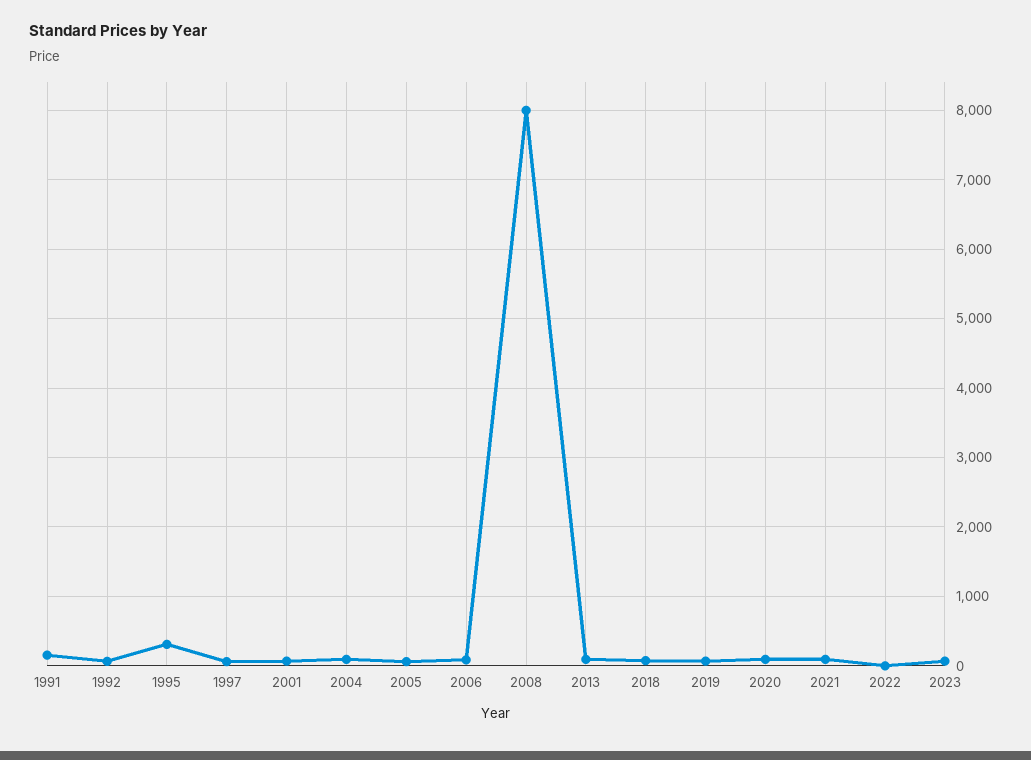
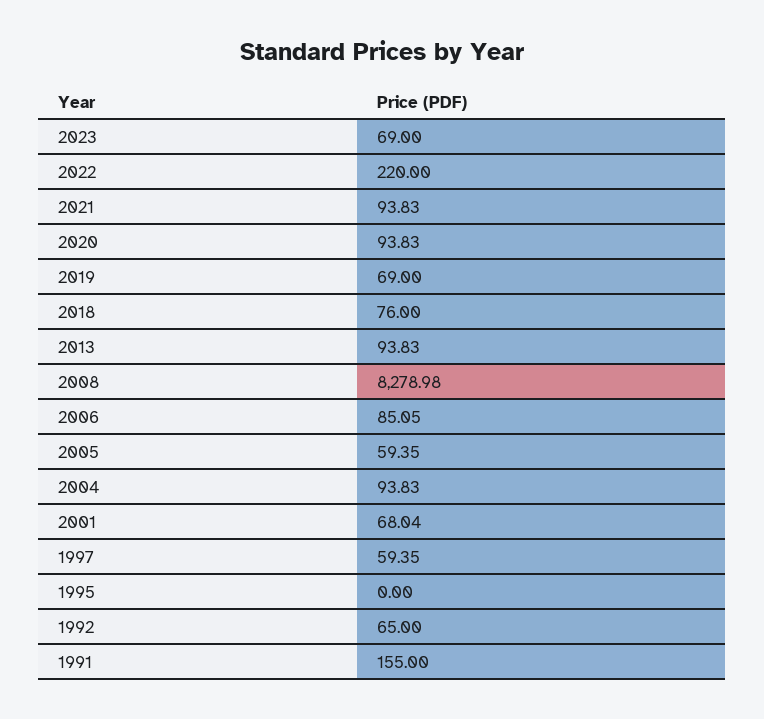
1995: 300 -> 0
2008: 8000 -> 8278.98
2022: 0 -> 220

